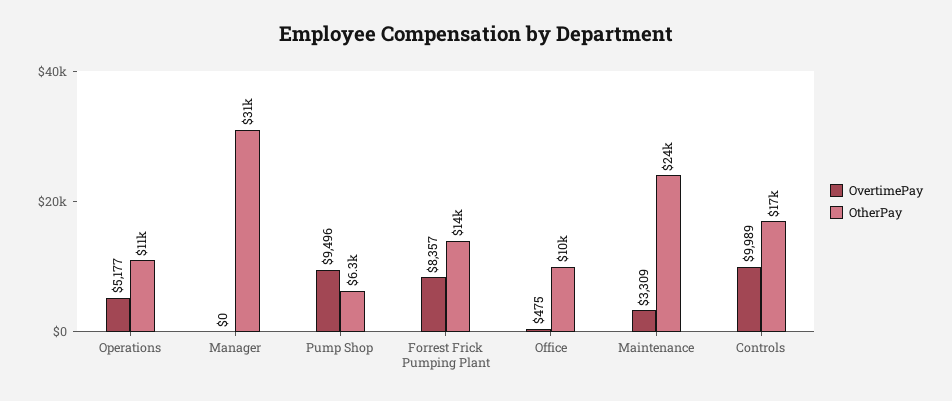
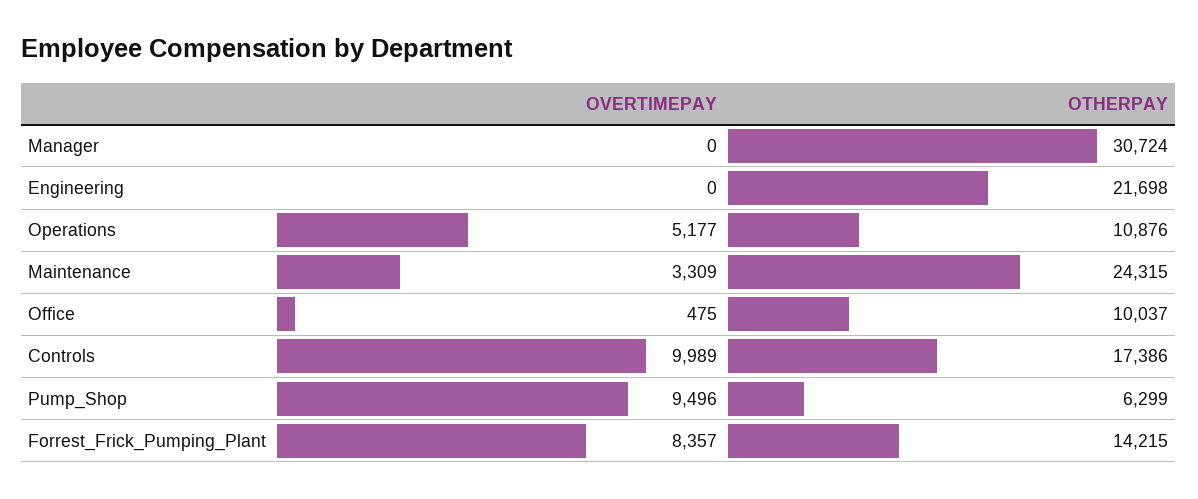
OvertimePay, Engineering: none -> 0
OtherPay, Engineering: none -> 21698

